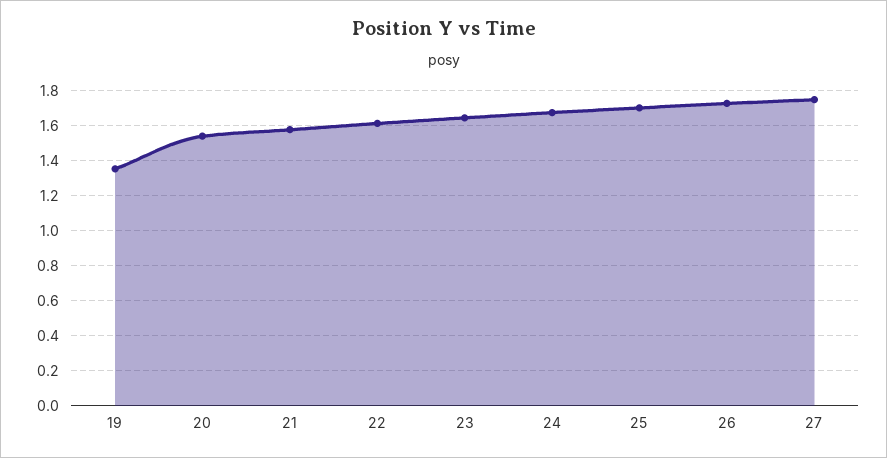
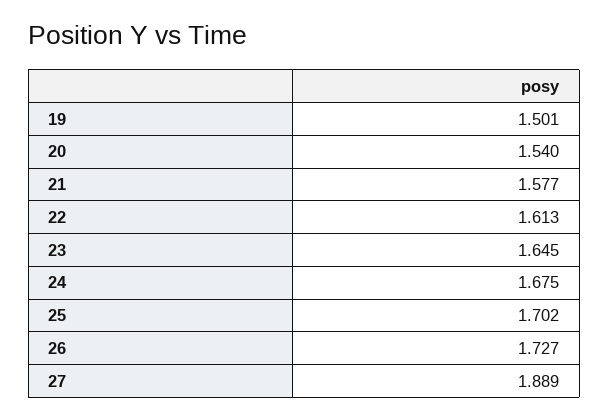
19: 1.35 -> 1.501
27: 1.75 -> 1.889

